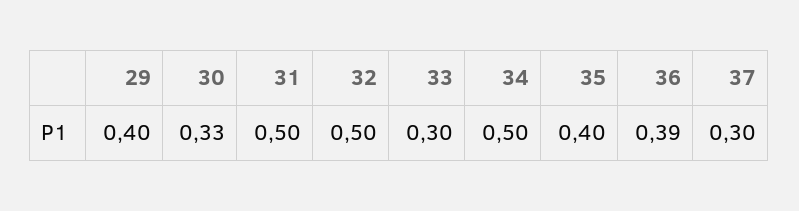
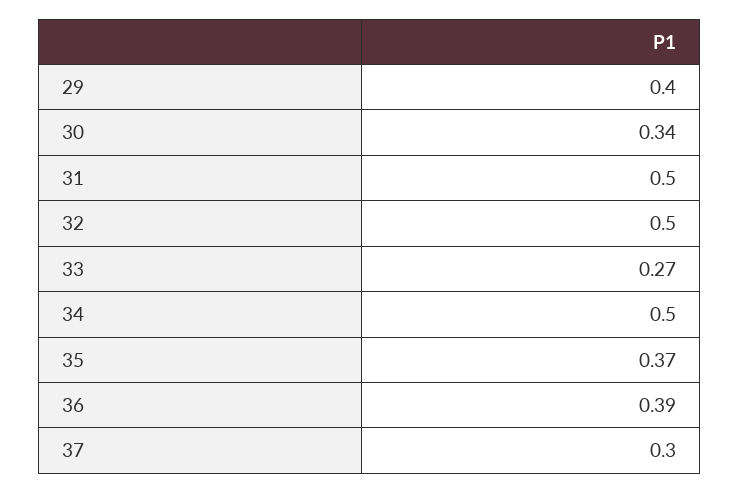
30: 0.33 -> 0.34
33: 0.3 -> 0.27
35: 0.4 -> 0.37

